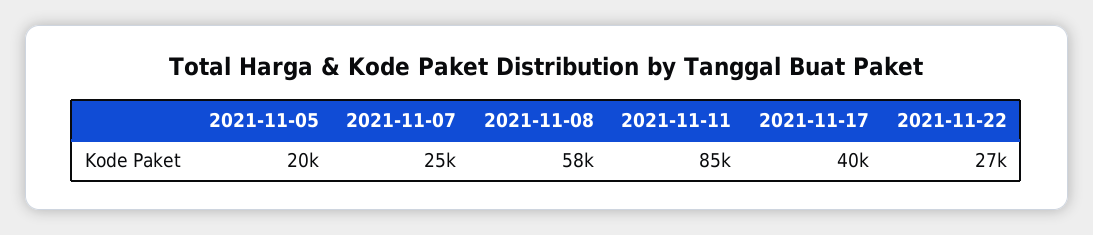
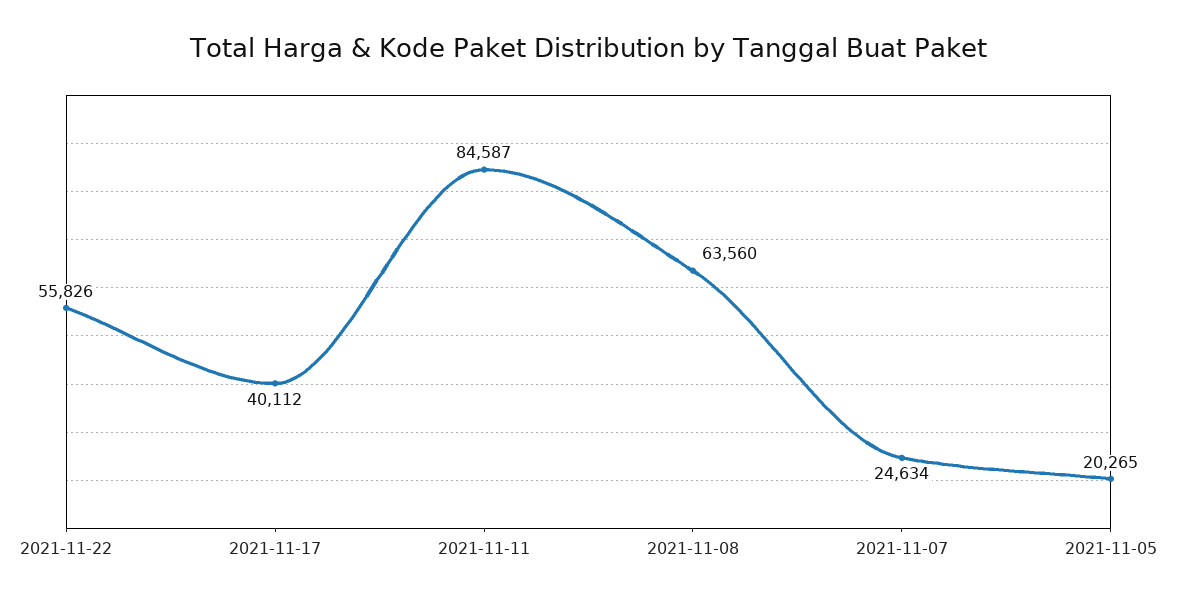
2021-11-08: 58000 -> 63560
2021-11-22: 27000 -> 55826

